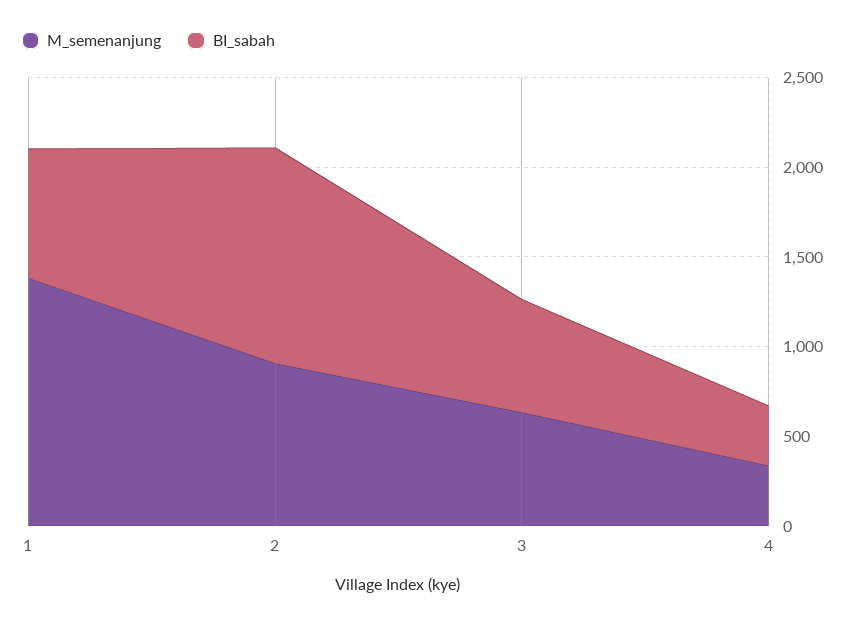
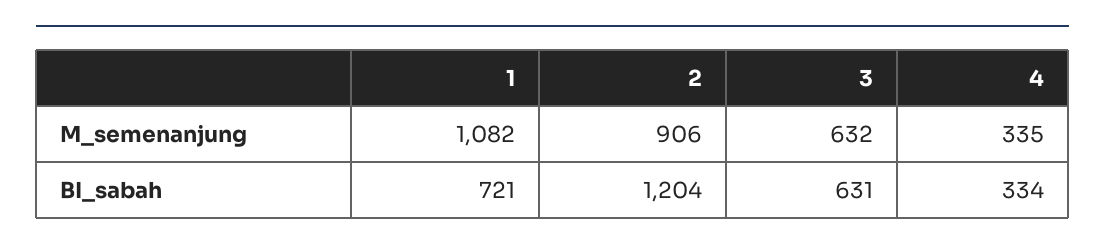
M_semenanjung, 1: 1400 -> 1082

